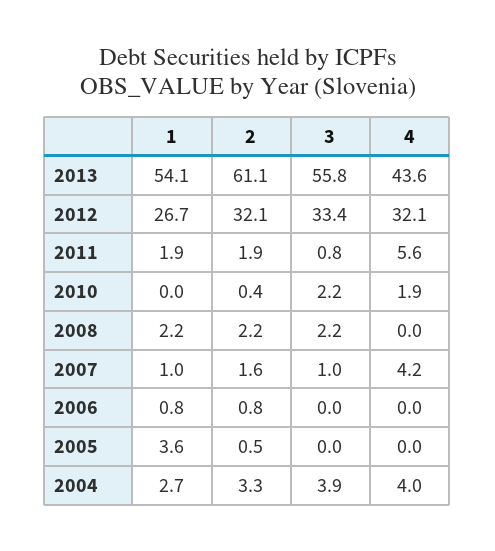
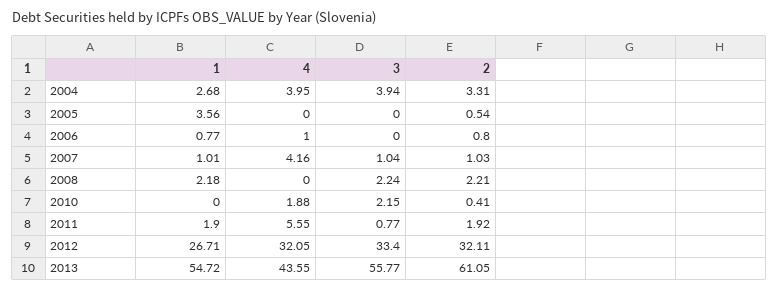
1, 2013: 54.1 -> 54.72
2, 2007: 1.6 -> 1.03
4, 2006: 0 -> 1

